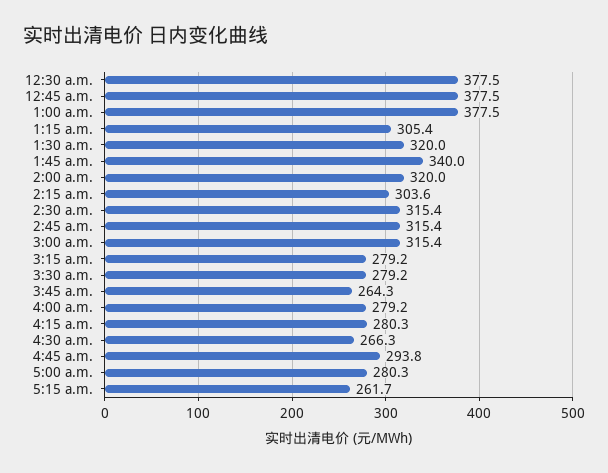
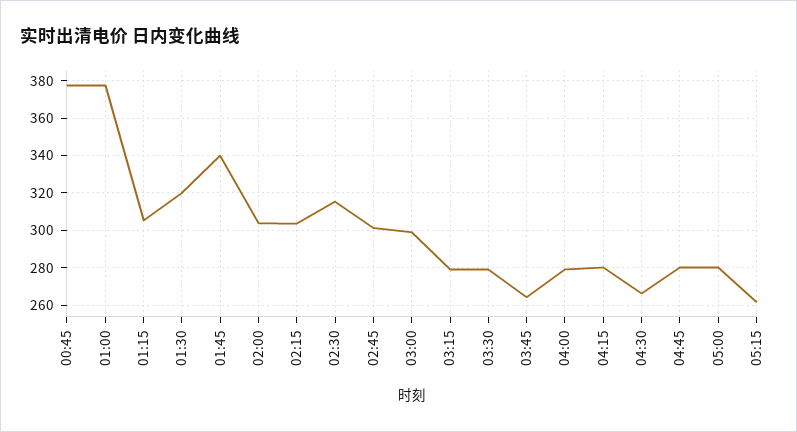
12:30 a.m.: 377.5 -> none
2:00 a.m.: 320 -> 305
2:45 a.m.: 315.4 -> 300
3:00 a.m.: 315.4 -> 300
4:45 a.m.: 293.8 -> 280

